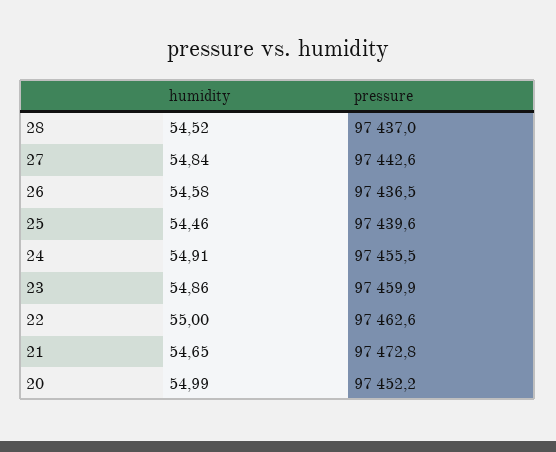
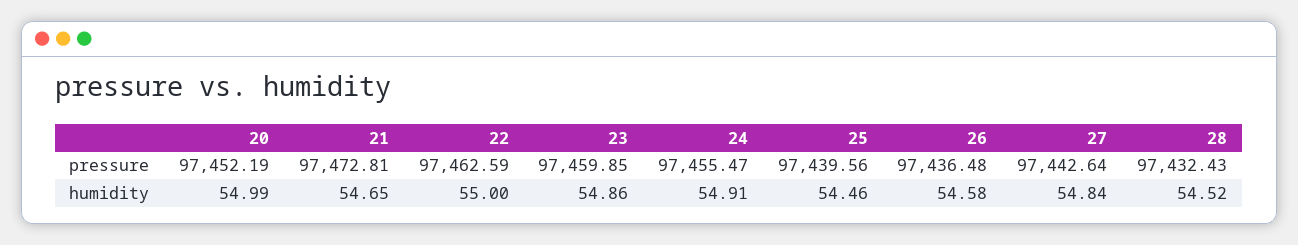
pressure, 28: 97437 -> 97432.43

